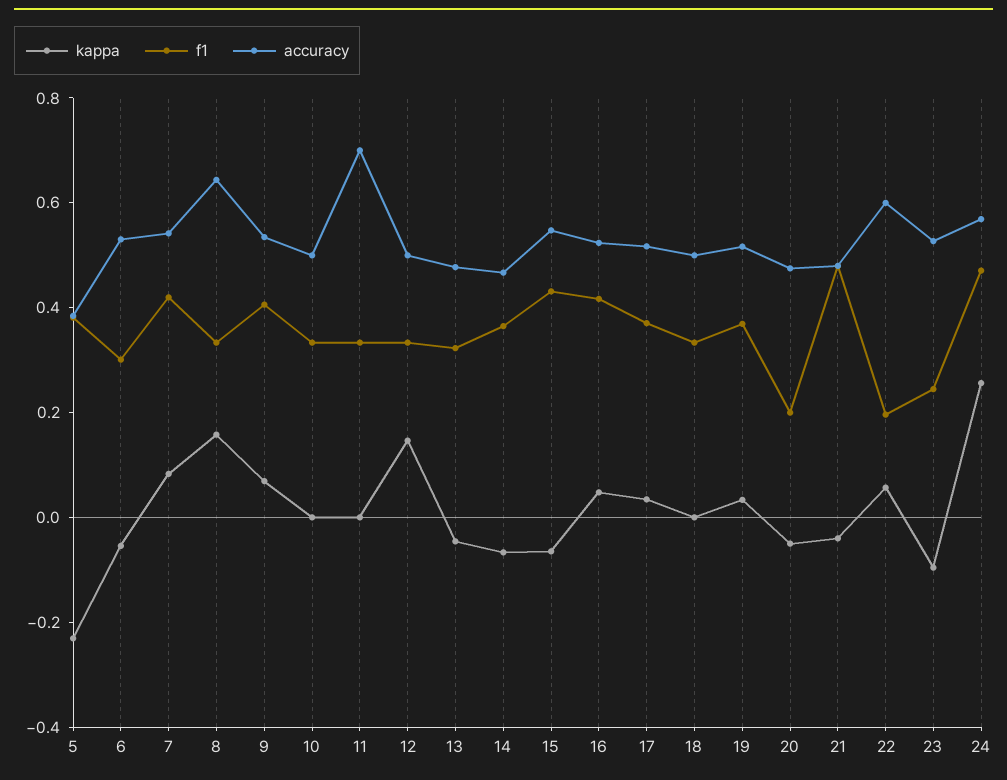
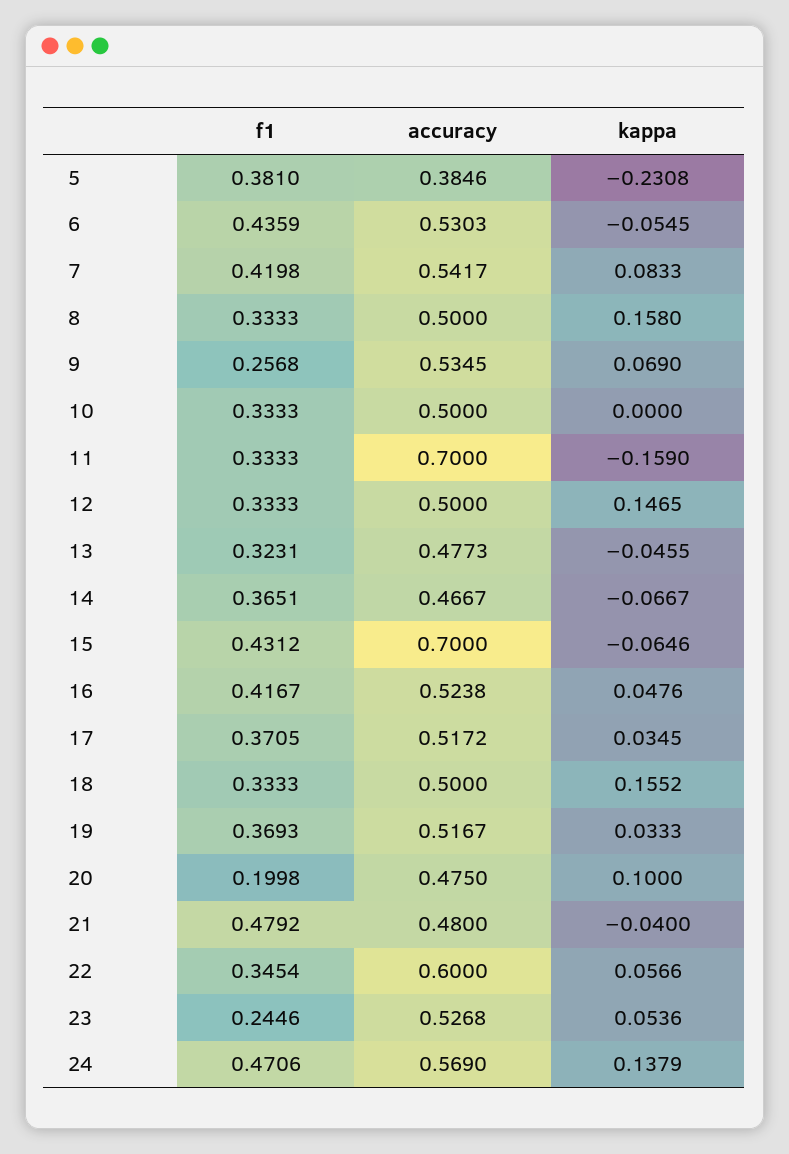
f1, 6: 0.3 -> 0.4359
accuracy, 8: 0.65 -> 0.5
f1, 9: 0.4 -> 0.2568
kappa, 11: 0 -> -0.159
accuracy, 15: 0.55 -> 0.7
kappa, 18: 0 -> 0.1552
kappa, 20: -0.05 -> 0.1
f1, 22: 0.2 -> 0.3454
kappa, 23: -0.1 -> 0.0536
kappa, 24: 0.25 -> 0.1379

